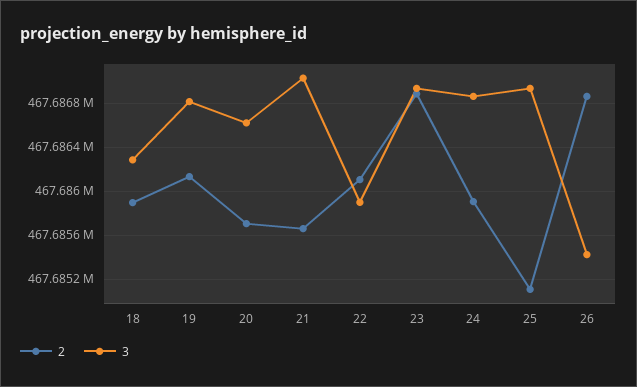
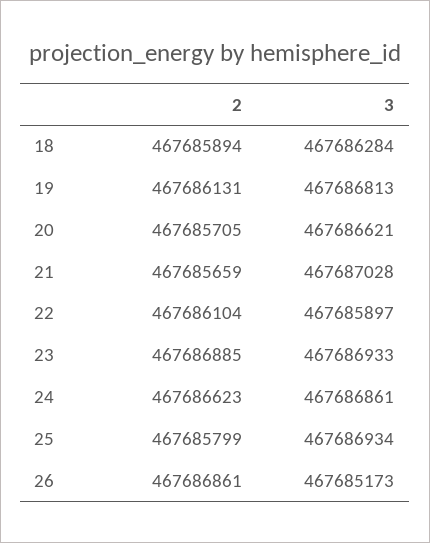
2, 24: 467685900 -> 467686623
2, 25: 467685100 -> 467685799
3, 26: 467685400 -> 467685173

